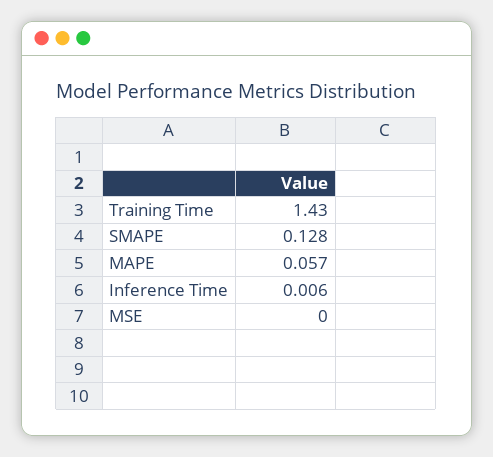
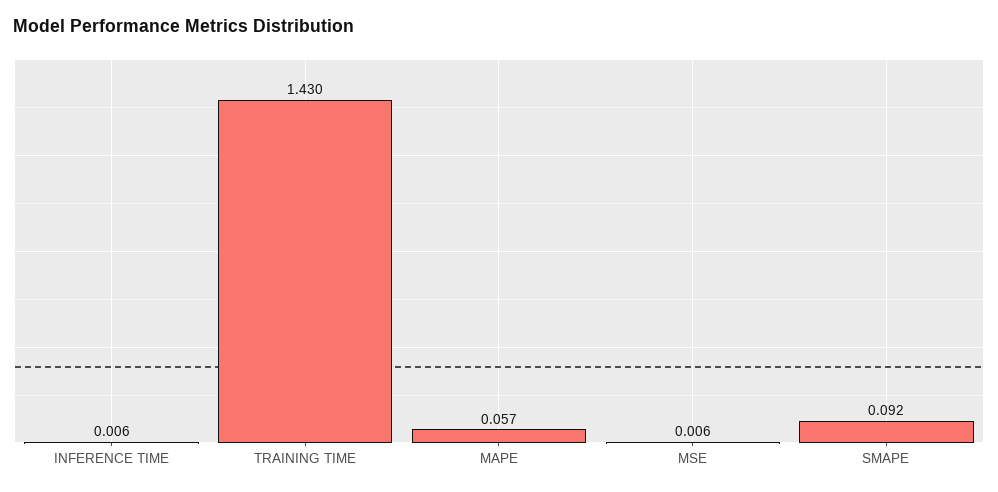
SMAPE: 0.128 -> 0.092
MSE: 0 -> 0.006

